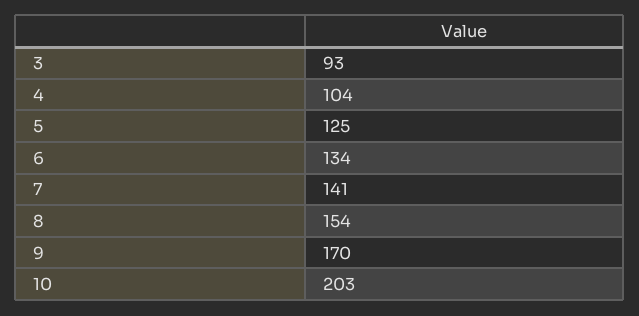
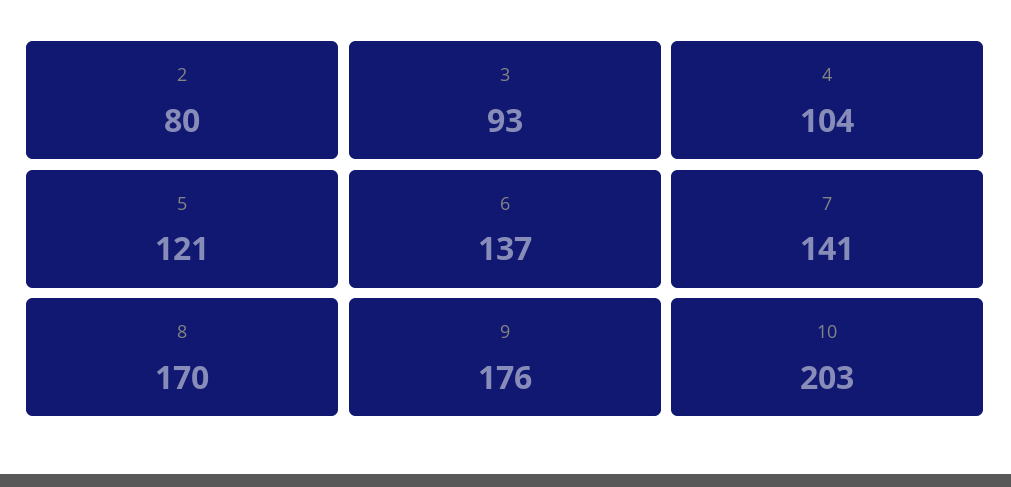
5: 125 -> 121
6: 134 -> 137
8: 154 -> 170
9: 170 -> 176
2: none -> 80

